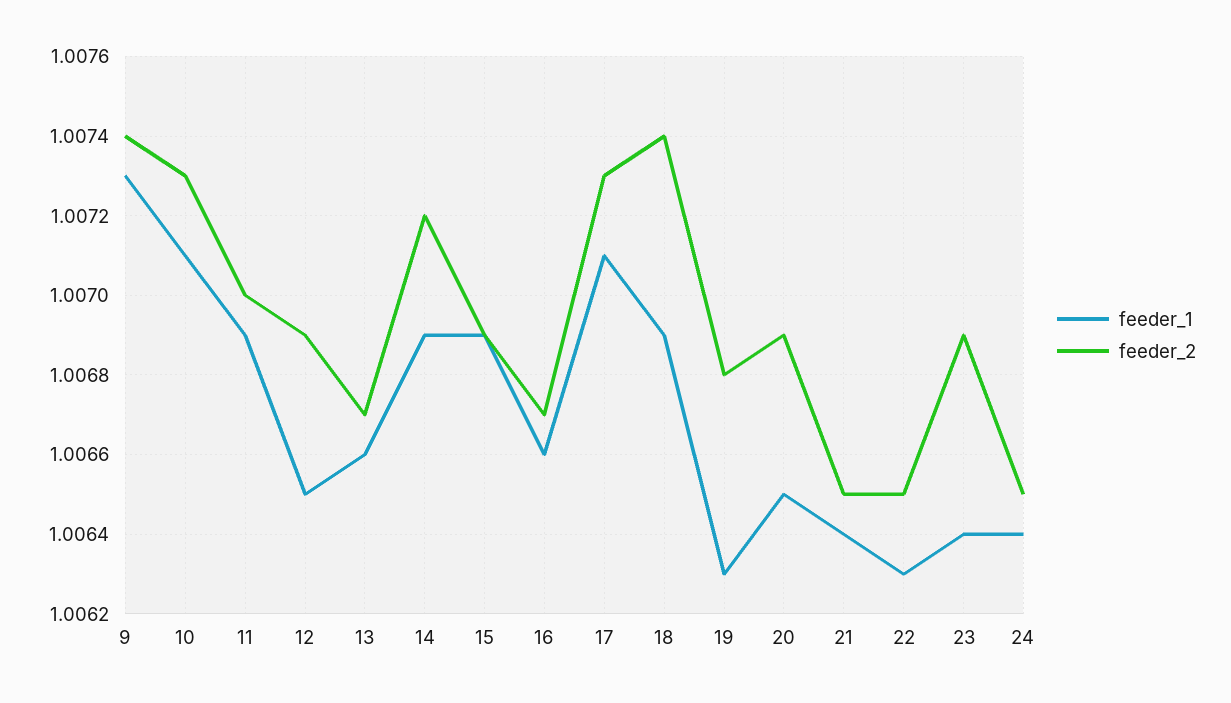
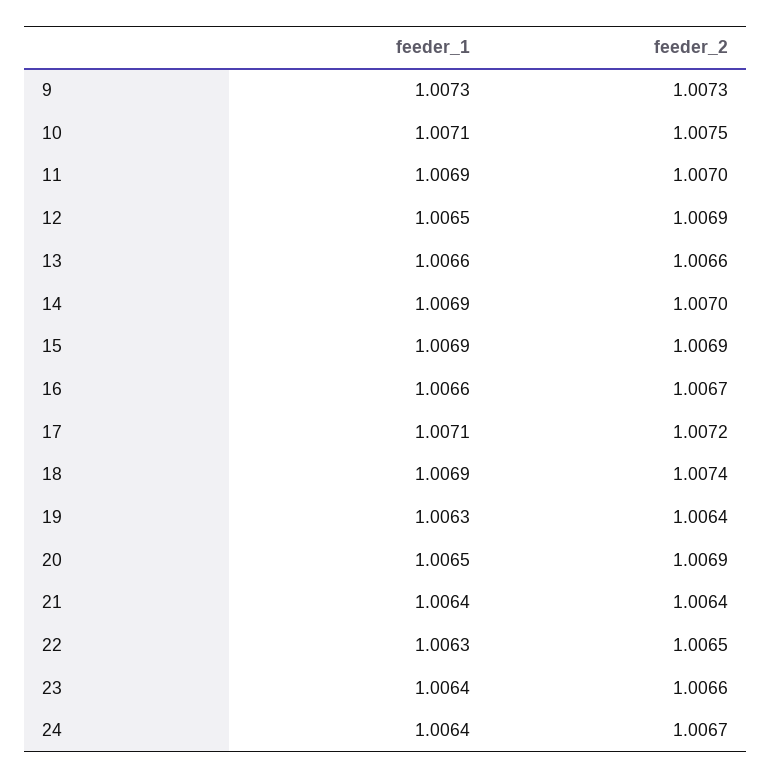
feeder_2, 9: 1.0074 -> 1.0073
feeder_2, 10: 1.0073 -> 1.0075
feeder_2, 13: 1.0067 -> 1.0066
feeder_2, 14: 1.0072 -> 1.007
feeder_2, 17: 1.0073 -> 1.0072
feeder_2, 19: 1.0068 -> 1.0064
feeder_2, 21: 1.0065 -> 1.0064
feeder_2, 23: 1.0069 -> 1.0066
feeder_2, 24: 1.0065 -> 1.0067

